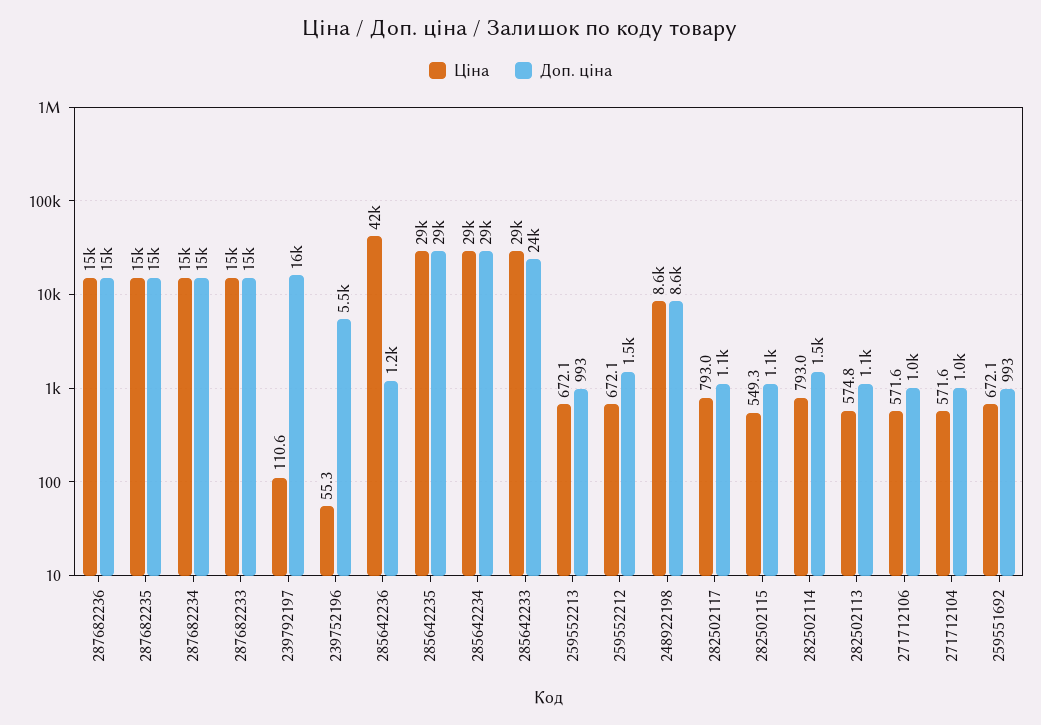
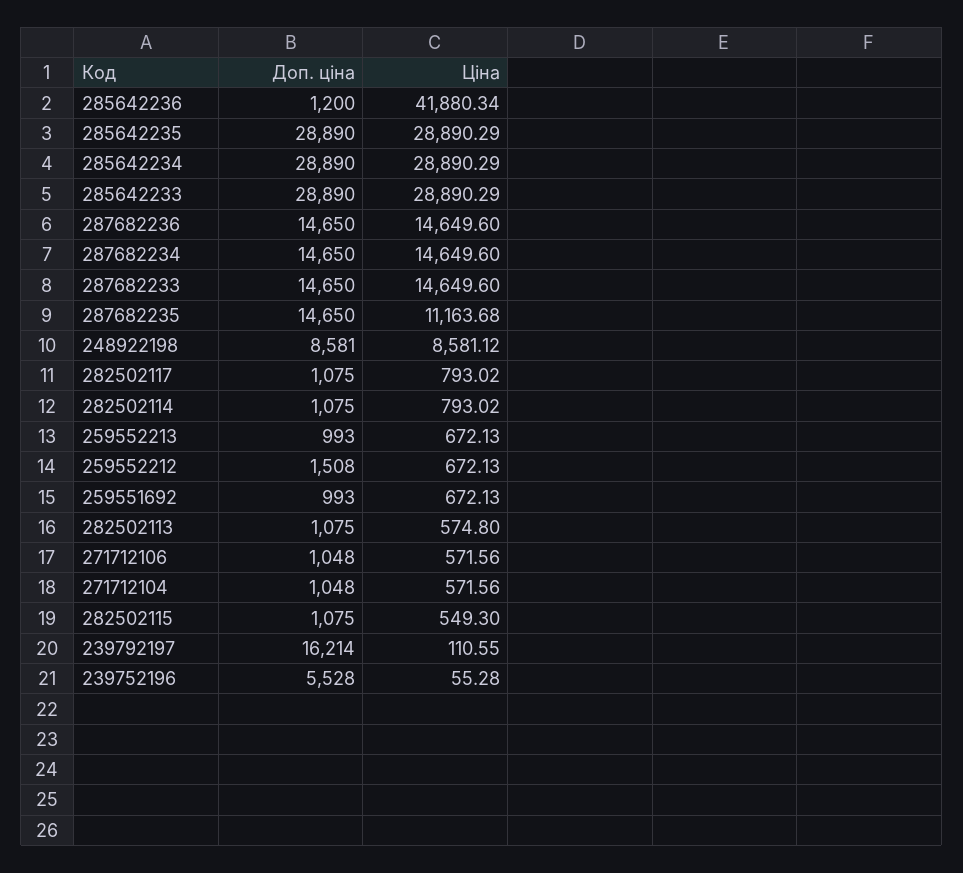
Ціна, 287682235: 15000 -> 11163.68
Доп. ціна, 285642233: 24000 -> 28890
Доп. ціна, 282502114: 1500 -> 1075

